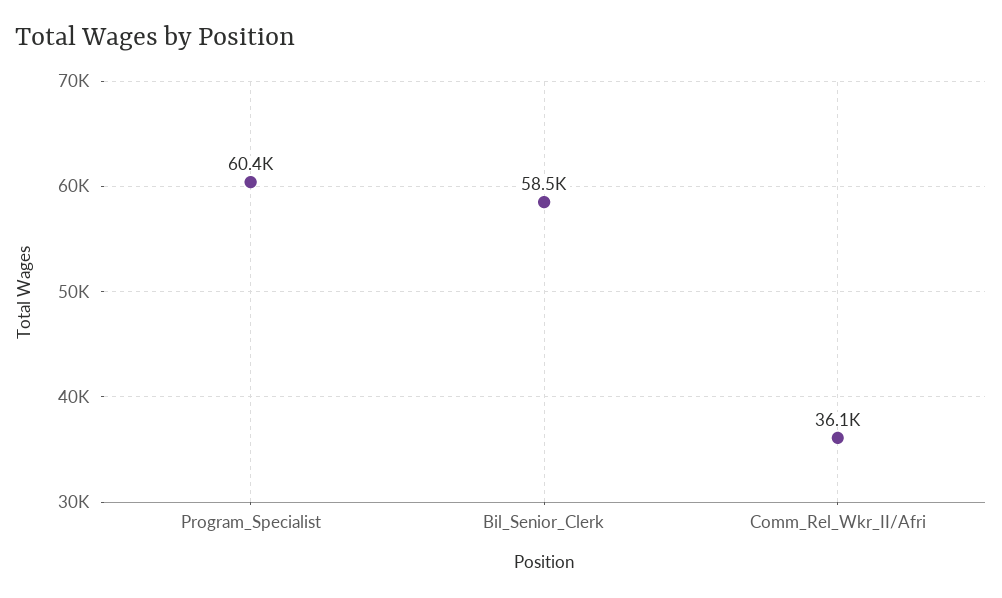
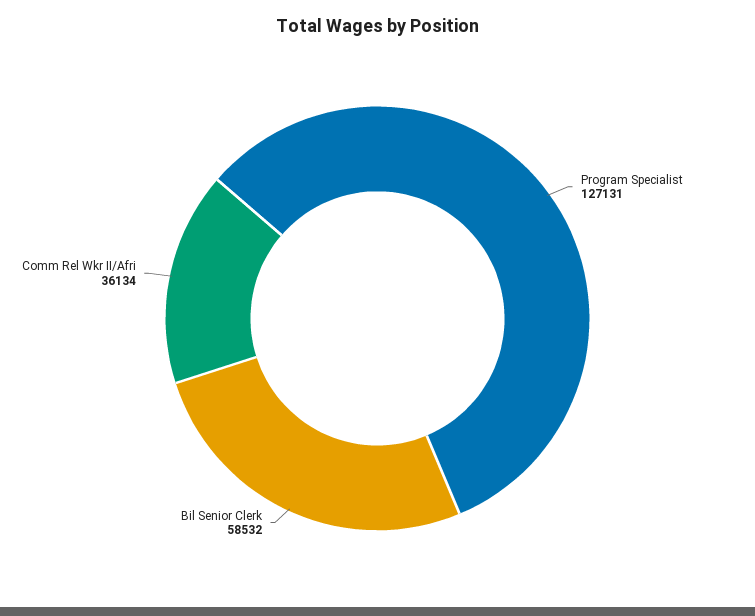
Program_Specialist: 60400 -> 127131

